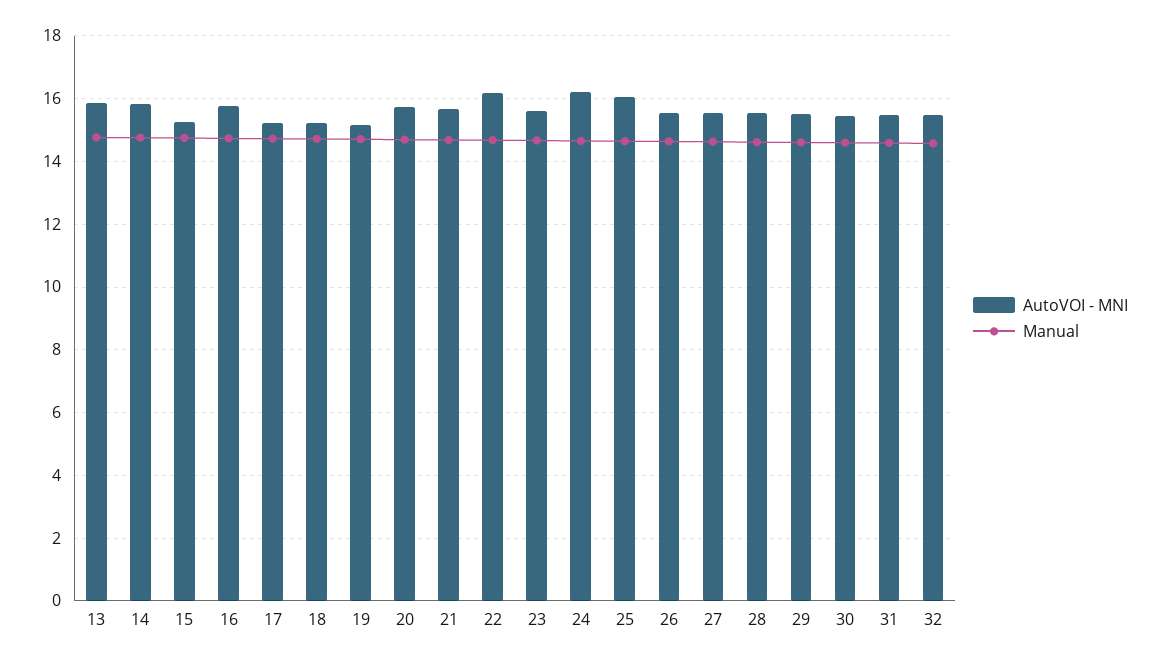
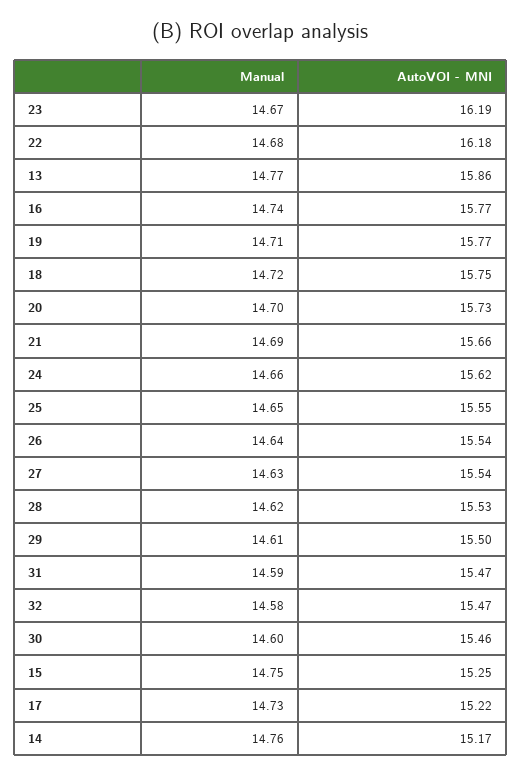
AutoVOI - MNI, 14: 15.8 -> 15.17
AutoVOI - MNI, 18: 15.2 -> 15.75
AutoVOI - MNI, 19: 15.2 -> 15.77
AutoVOI - MNI, 23: 15.6 -> 16.19
AutoVOI - MNI, 24: 16.2 -> 15.62
AutoVOI - MNI, 25: 16 -> 15.55

